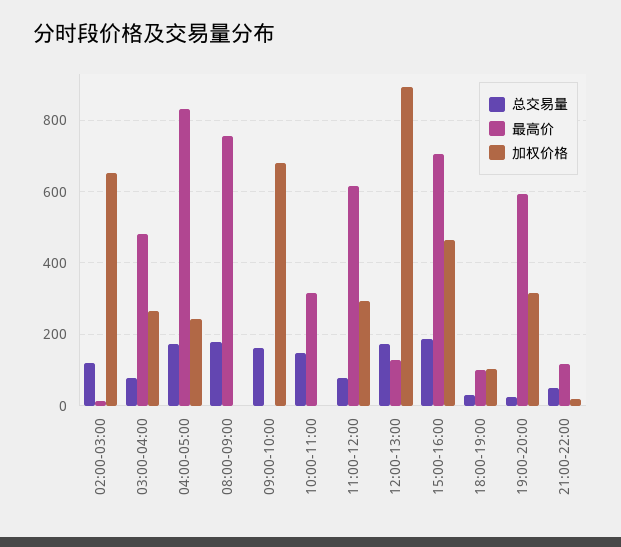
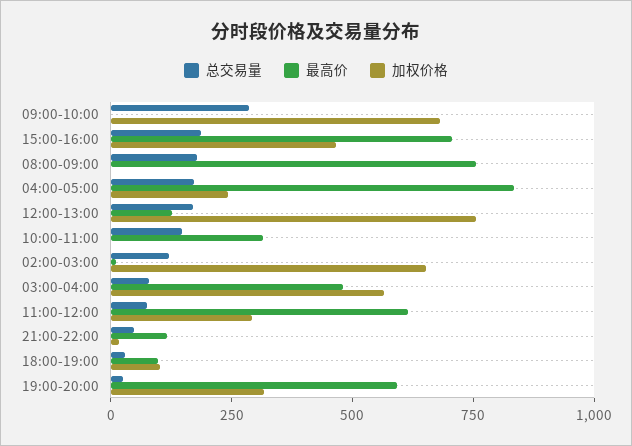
加权价格, 03:00-04:00: 260 -> 550
总交易量, 09:00-10:00: 160 -> 300
加权价格, 12:00-13:00: 900 -> 750

